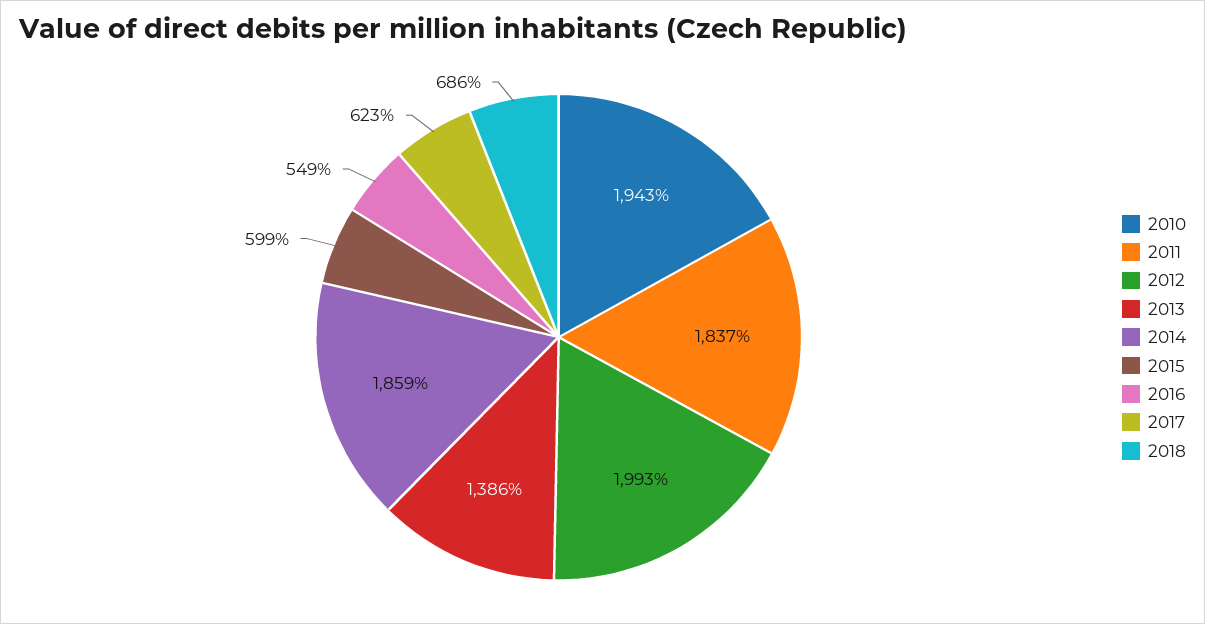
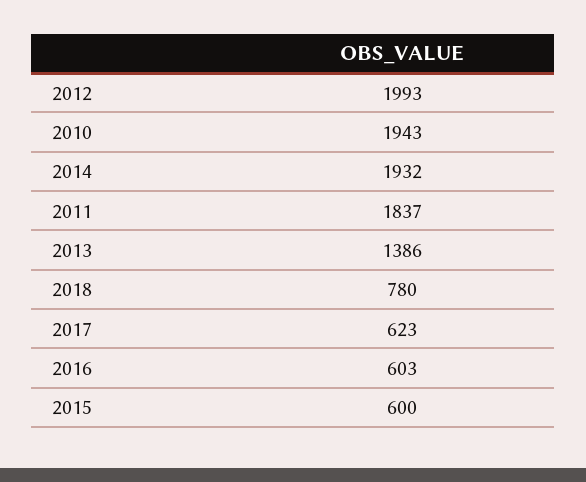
2014: 1859 -> 1932
2015: 599 -> 600
2016: 549 -> 603
2018: 686 -> 780

